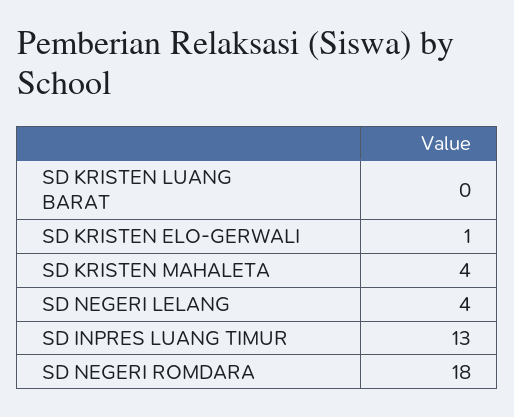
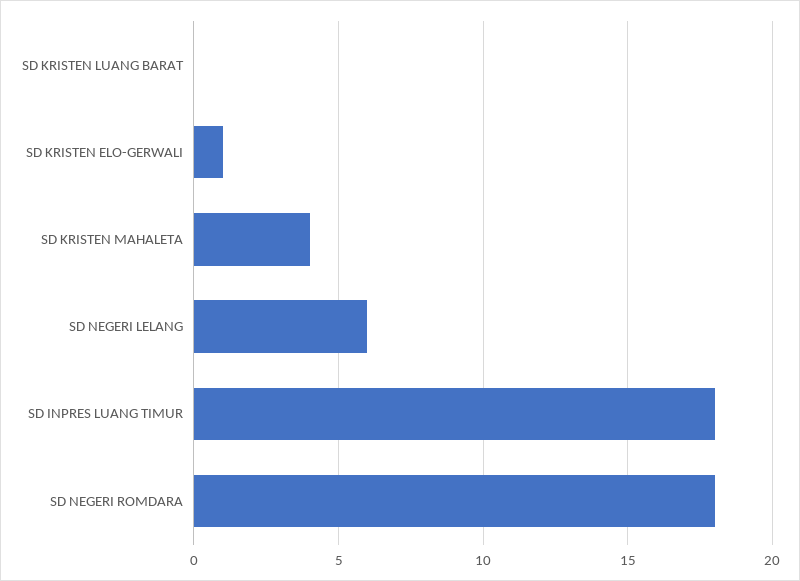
SD NEGERI LELANG: 4 -> 6
SD INPRES LUANG TIMUR: 13 -> 18

